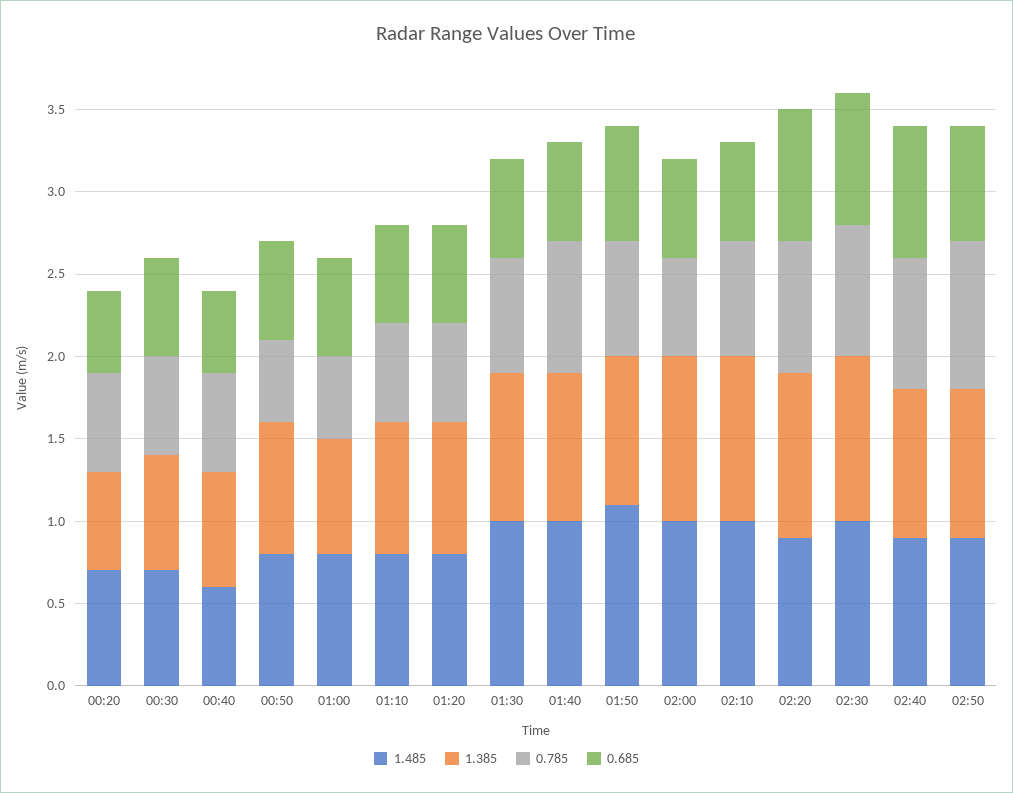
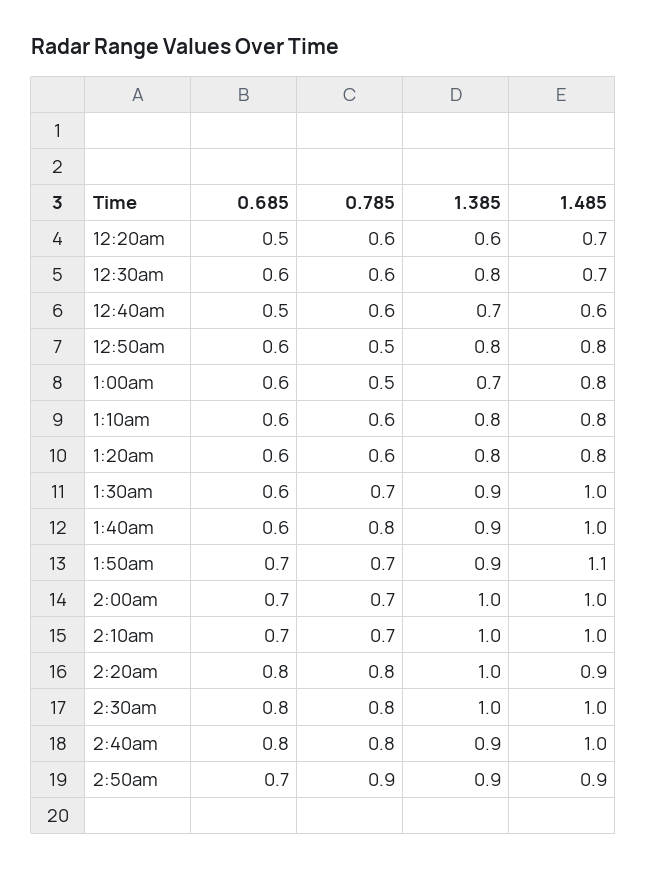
1.385, 00:30: 0.7 -> 0.8
0.785, 02:00: 0.6 -> 0.7
0.685, 02:00: 0.6 -> 0.7
0.685, 02:10: 0.6 -> 0.7
1.485, 02:40: 0.9 -> 1

